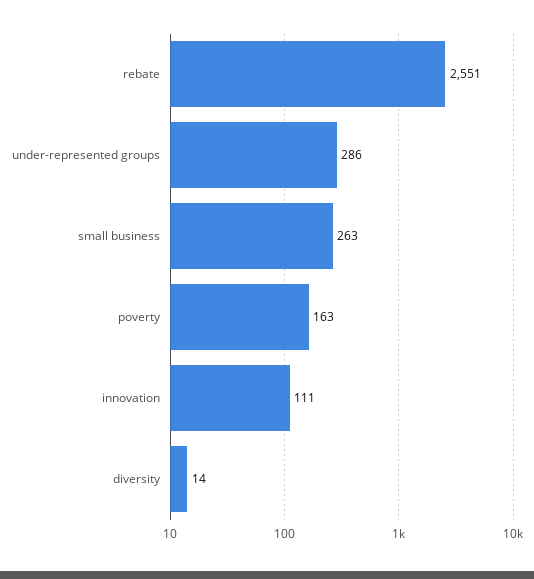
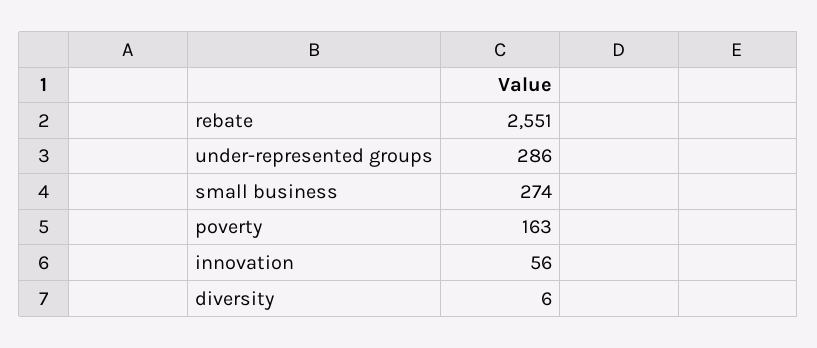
small business: 263 -> 274
innovation: 111 -> 56
diversity: 14 -> 6

